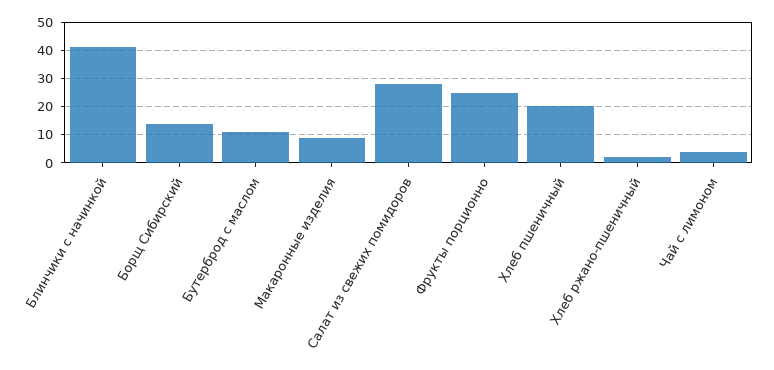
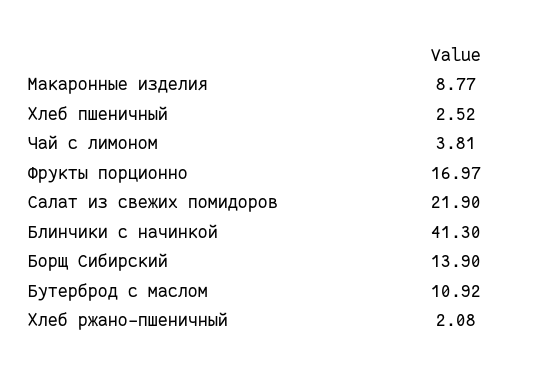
Салат из свежих помидоров: 27.5 -> 21.9
Фрукты порционно: 25 -> 16.97
Хлеб пшеничный: 20 -> 2.52

